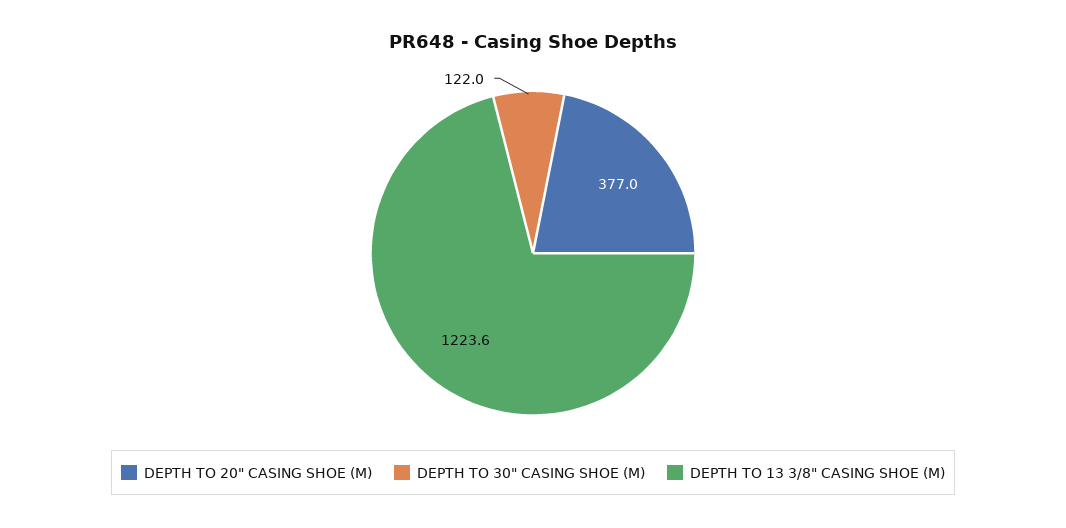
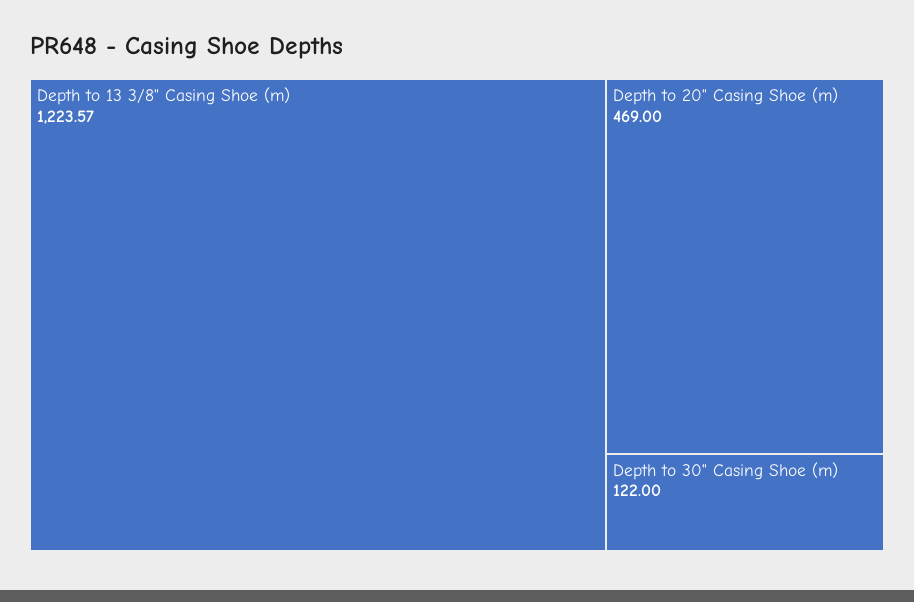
DEPTH TO 20" CASING SHOE (M): 377 -> 469

